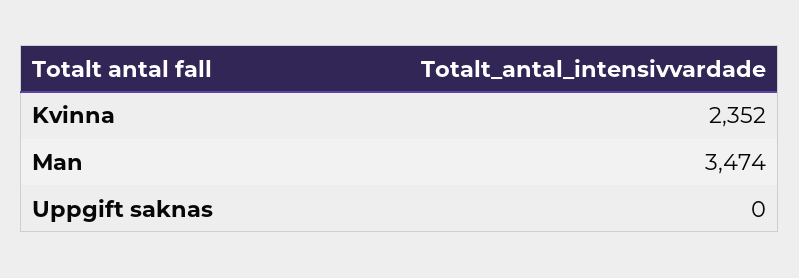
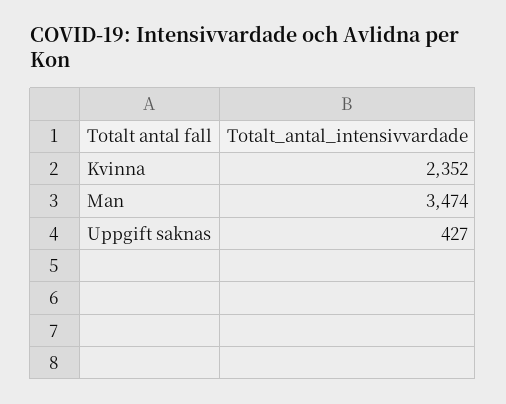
Uppgift saknas: 0 -> 427

